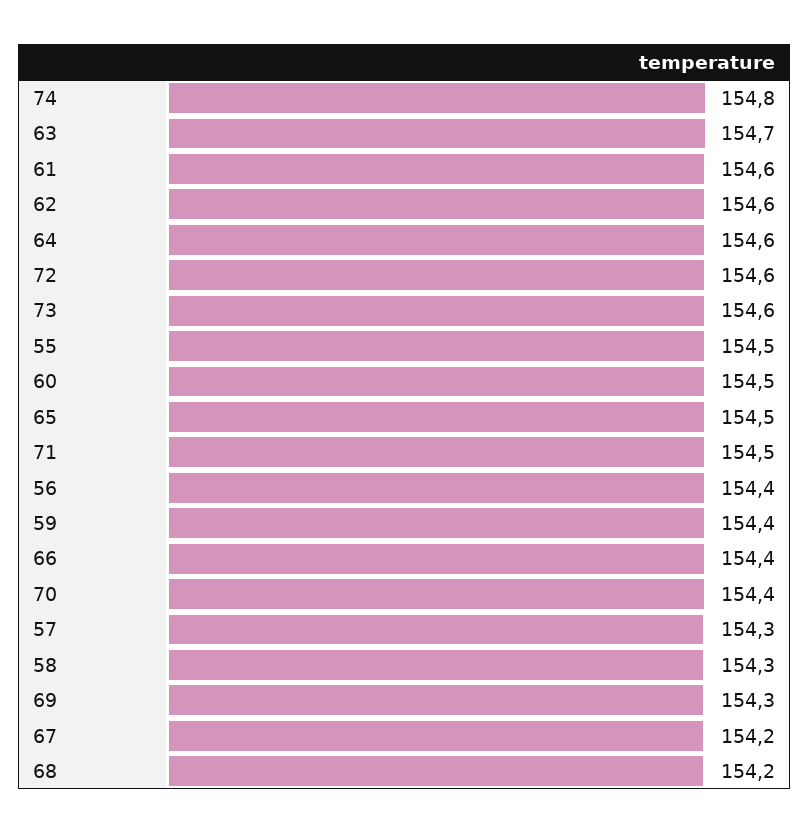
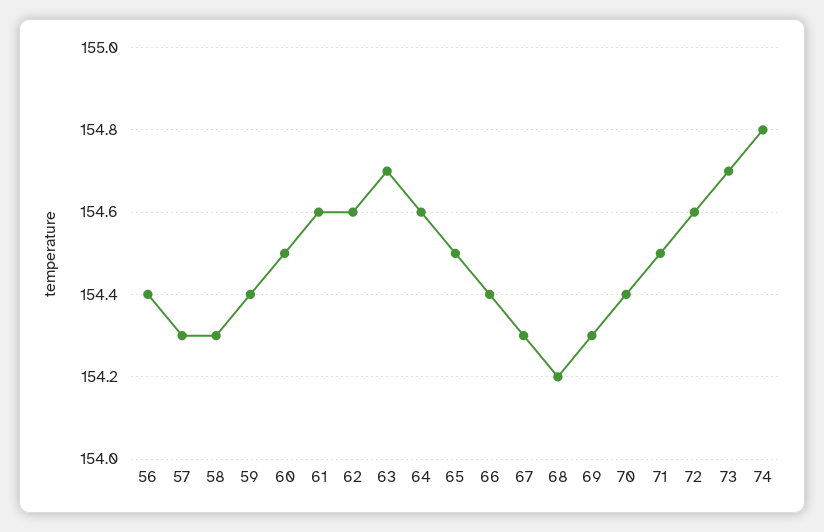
73: 154.6 -> 154.7
55: 154.5 -> none
67: 154.2 -> 154.3

